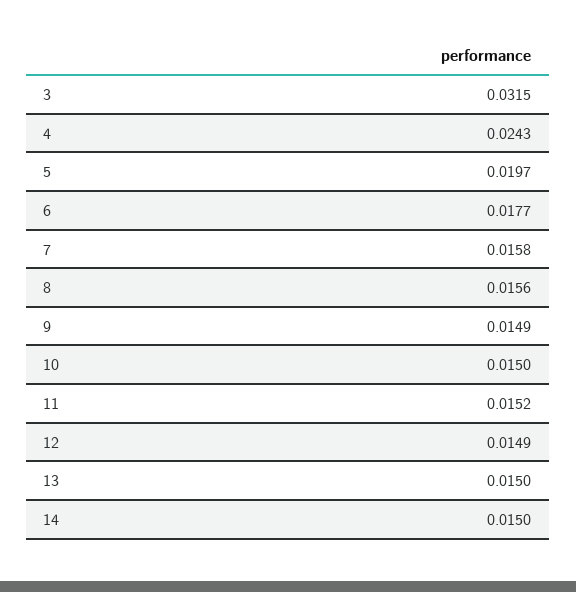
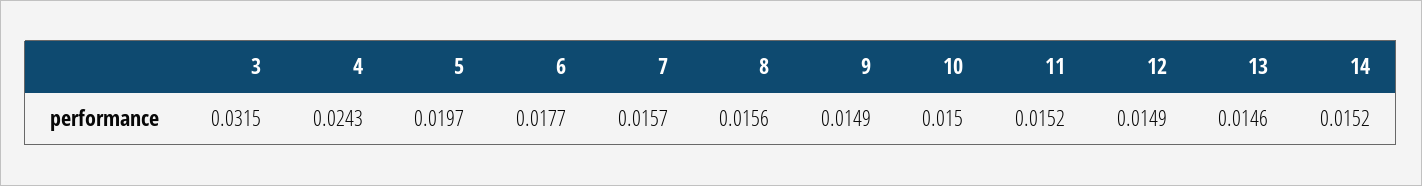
7: 0.0158 -> 0.0157
13: 0.015 -> 0.0146
14: 0.015 -> 0.0152

